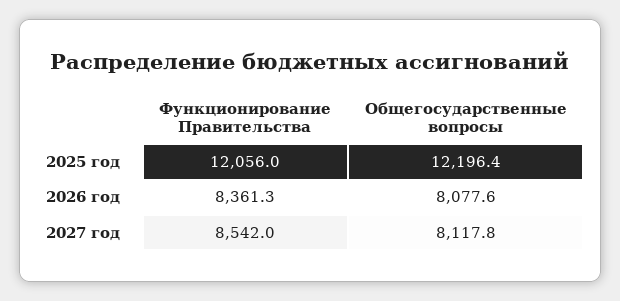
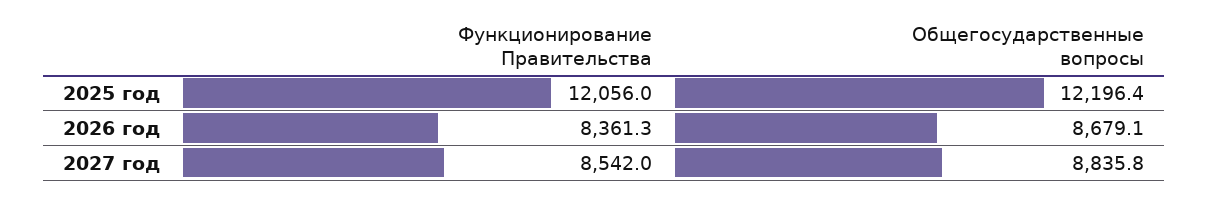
Общегосударственные вопросы, 2026 год: 8077.6 -> 8679.1
Общегосударственные вопросы, 2027 год: 8117.8 -> 8835.8

